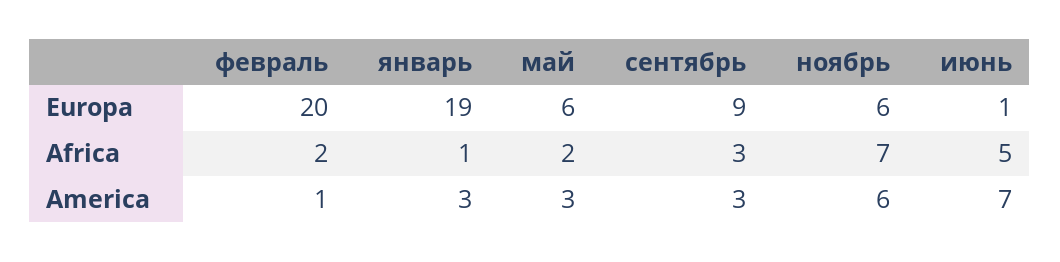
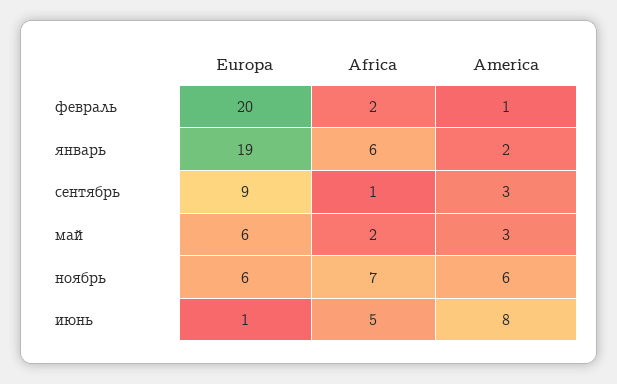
январь, Africa: 1 -> 6
сентябрь, Africa: 3 -> 1
январь, America: 3 -> 2
июнь, America: 7 -> 8

